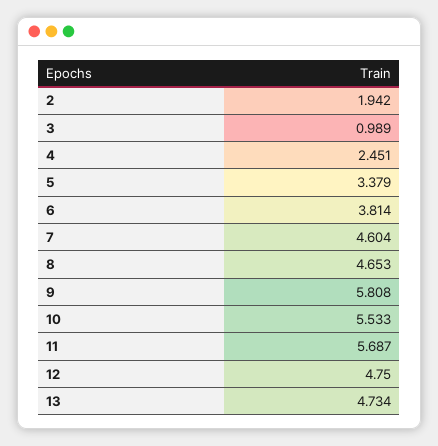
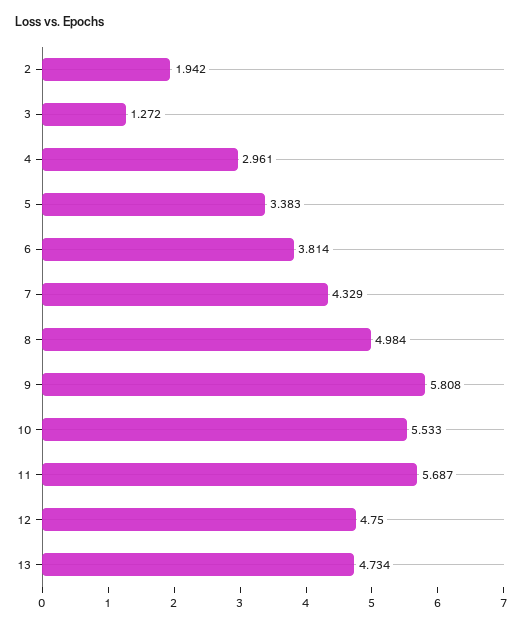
3: 0.989 -> 1.272
4: 2.451 -> 2.961
5: 3.379 -> 3.383
7: 4.604 -> 4.329
8: 4.653 -> 4.984

